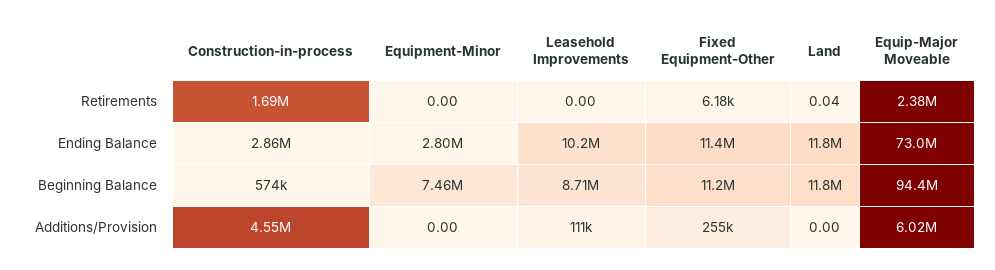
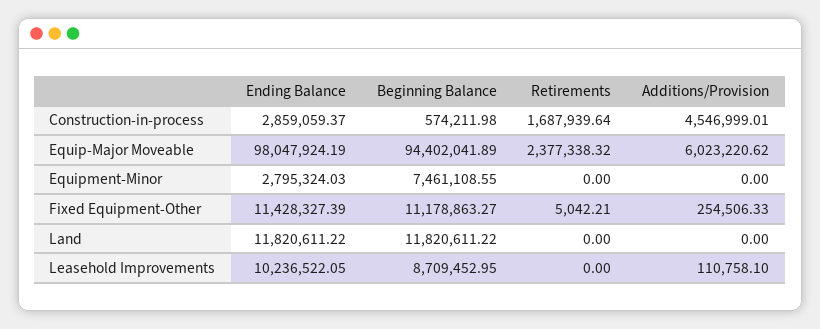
Fixed Equipment-Other, Retirements: 6180 -> 5042.21
Land, Retirements: 0.04 -> 0
Equip-Major Moveable, Ending Balance: 73000000 -> 98047924.19

